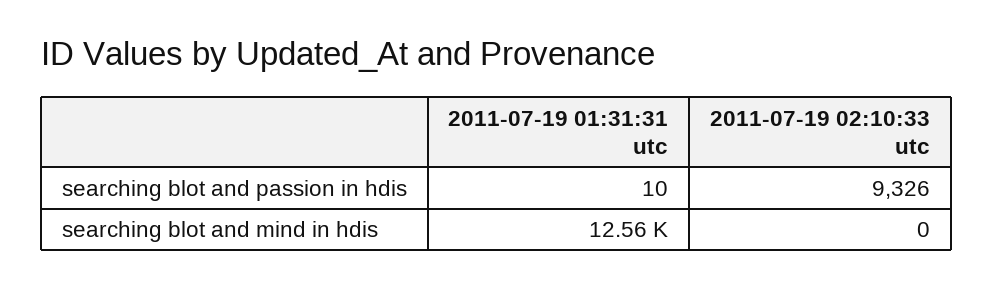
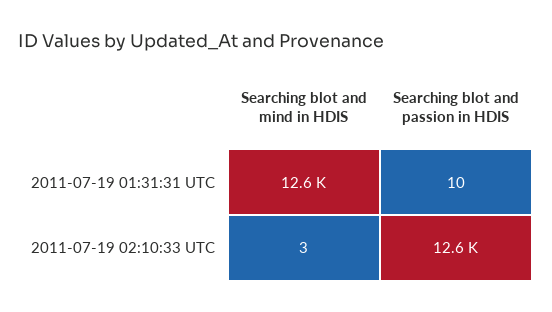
2011-07-19 02:10:33 utc, searching blot and passion in hdis: 9326 -> 12600
2011-07-19 02:10:33 utc, searching blot and mind in hdis: 0 -> 3

